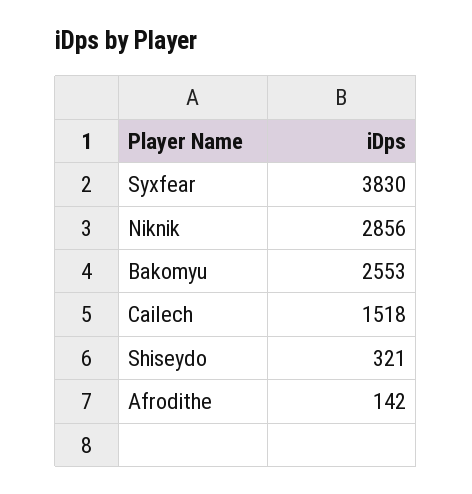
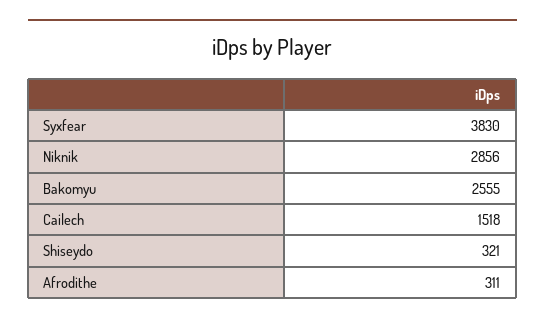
Bakomyu: 2553 -> 2555
Afrodithe: 142 -> 311

